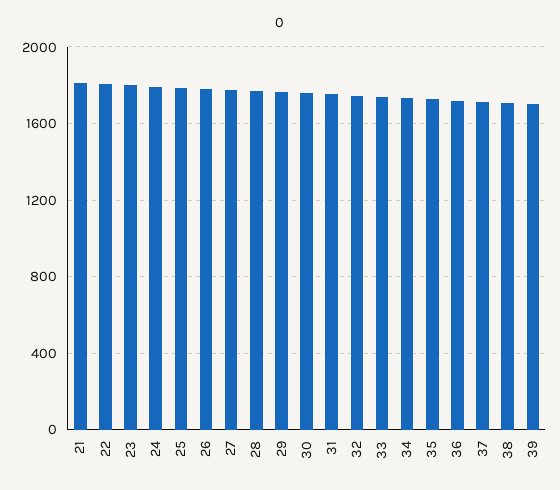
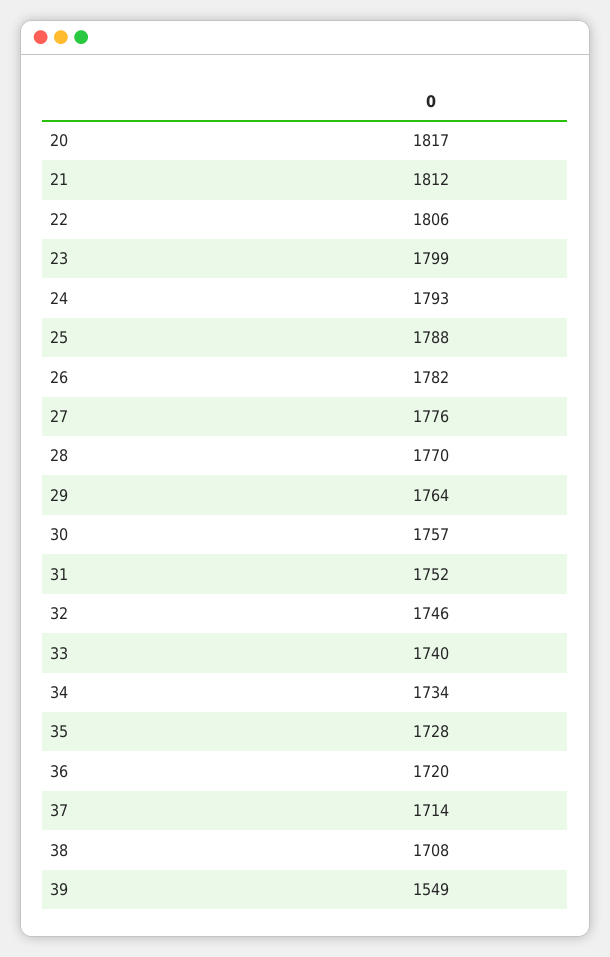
39: 1700 -> 1549
20: none -> 1817

